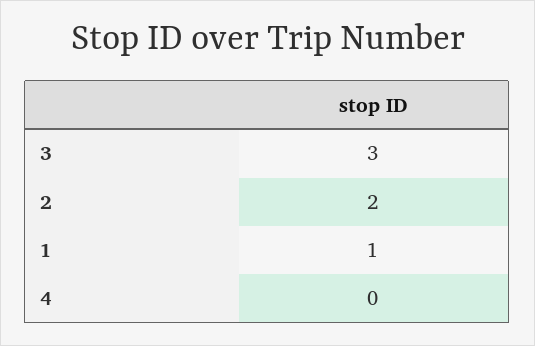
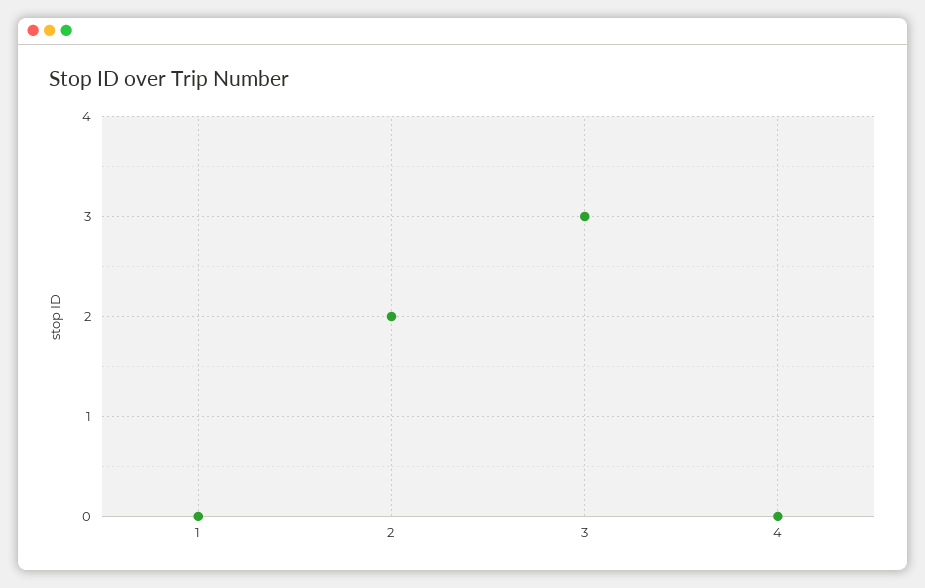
1: 1 -> 0

